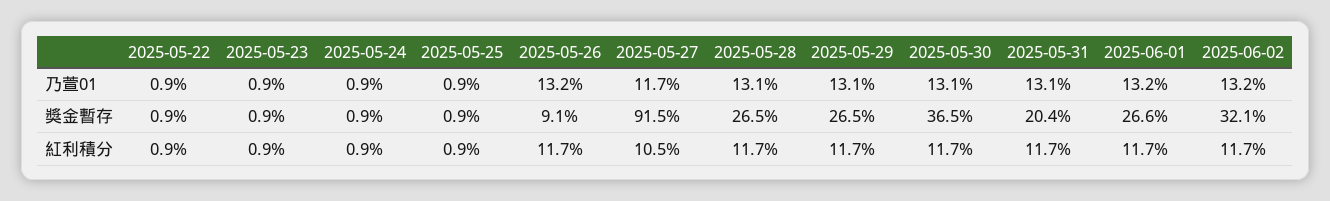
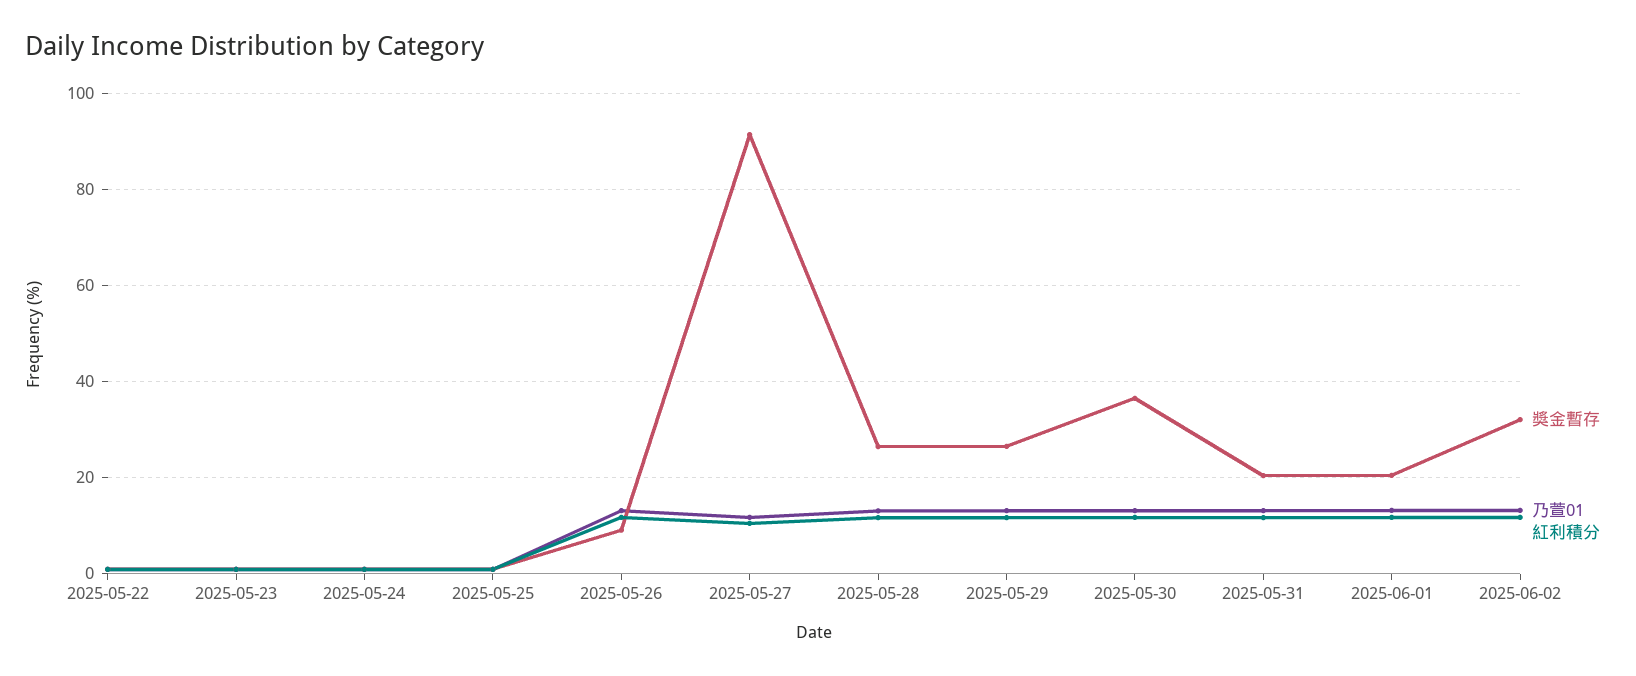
獎金暫存, 2025-06-01: 26.6 -> 20

